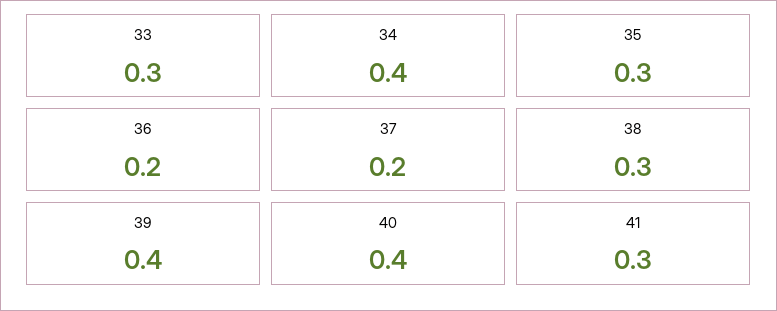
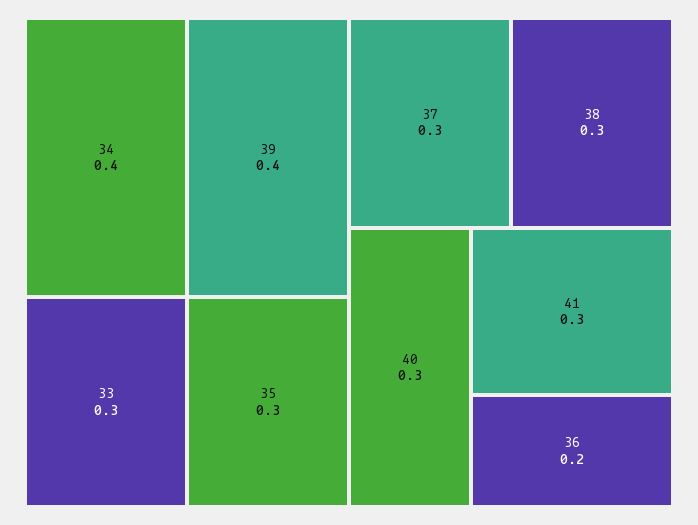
37: 0.2 -> 0.3
40: 0.4 -> 0.3

